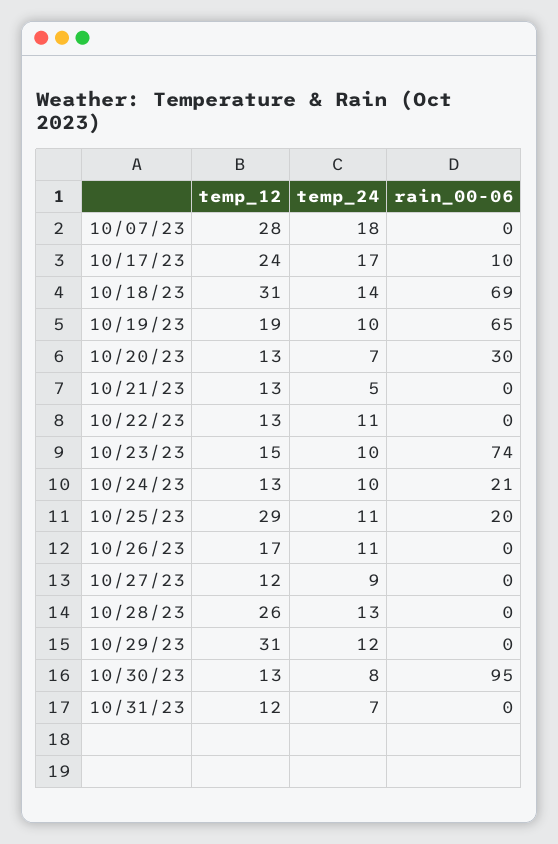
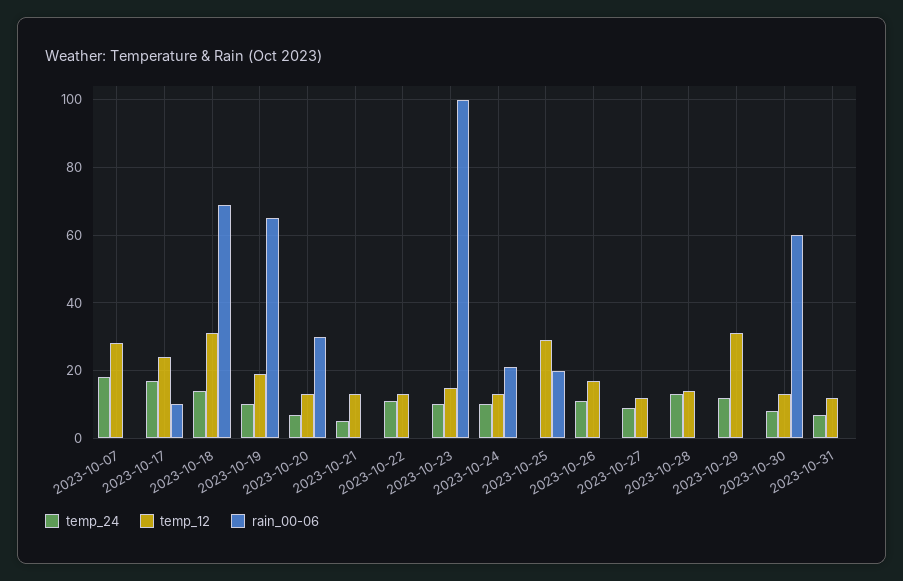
rain_00-06, 10/23/23: 74 -> 100
temp_24, 10/25/23: 11 -> 0
temp_12, 10/28/23: 26 -> 15
rain_00-06, 10/30/23: 95 -> 60

